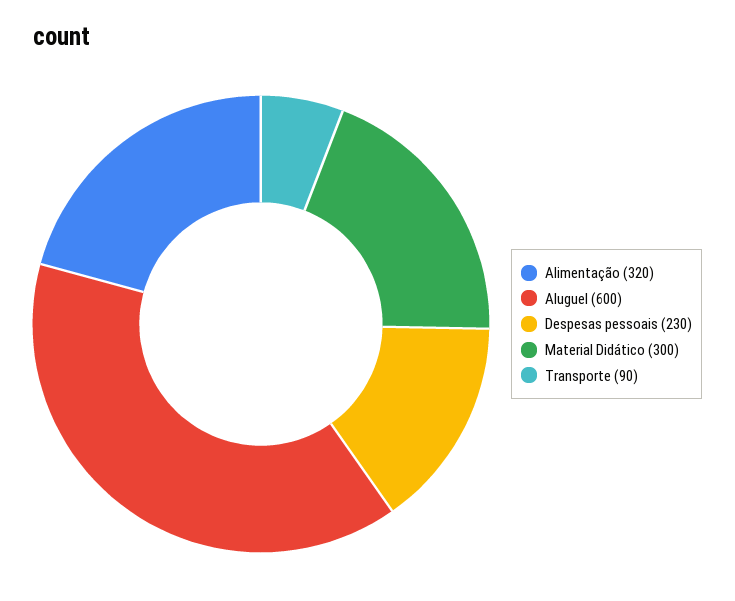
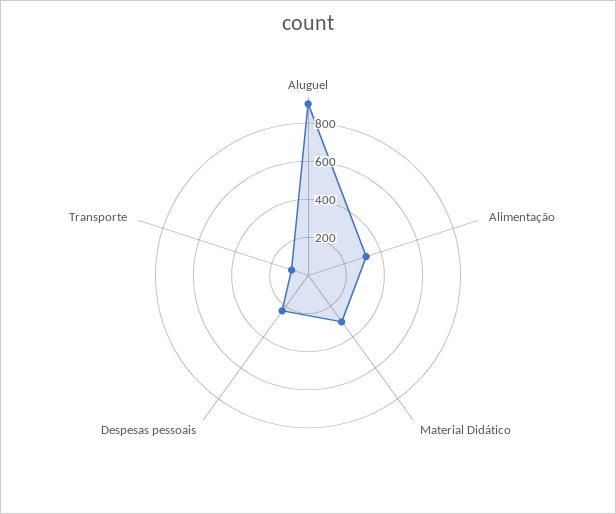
Aluguel: 600 -> 900

